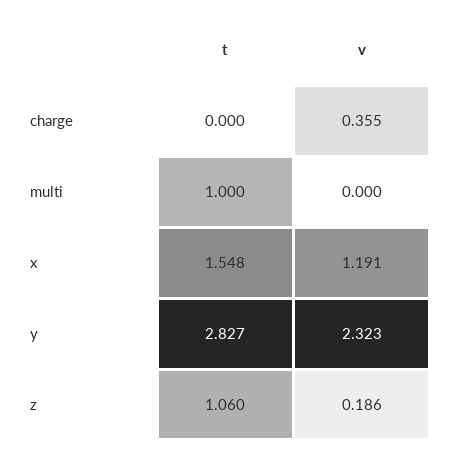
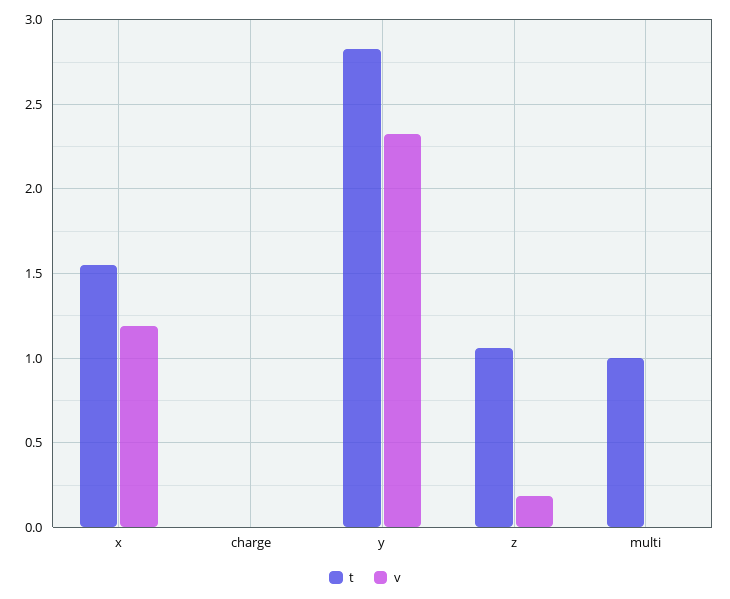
v, charge: 0.355 -> 0

